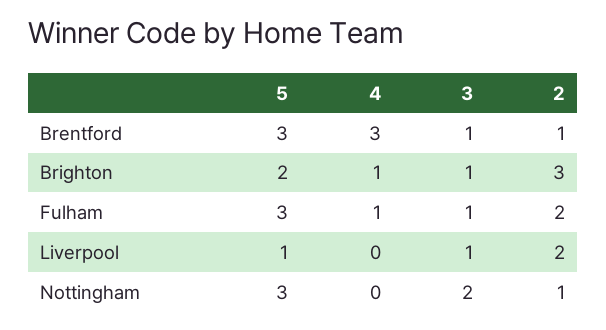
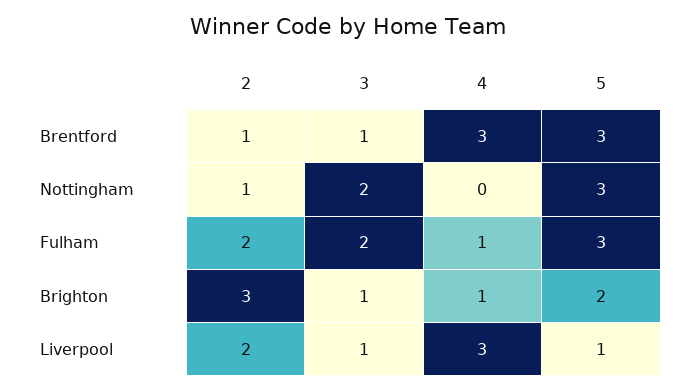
3, Fulham: 1 -> 2
4, Liverpool: 0 -> 3

